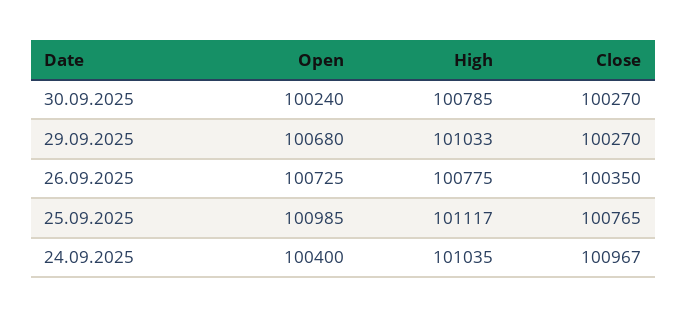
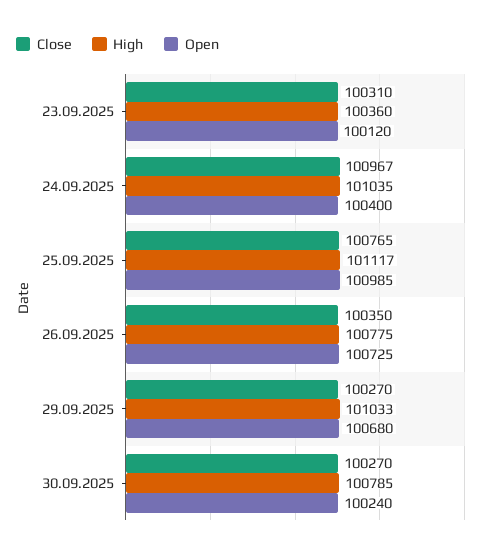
Close, 23.09.2025: none -> 100310
High, 23.09.2025: none -> 100360
Open, 23.09.2025: none -> 100120

